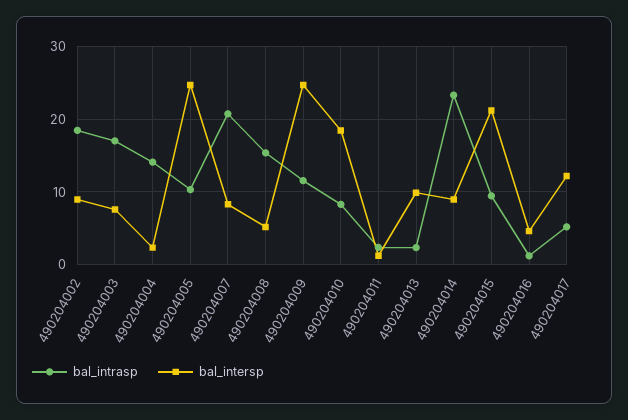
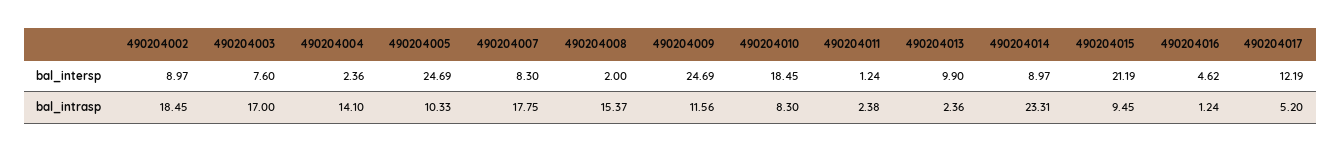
bal_intrasp, 490204007: 21 -> 17.75
bal_intersp, 490204008: 5 -> 2

